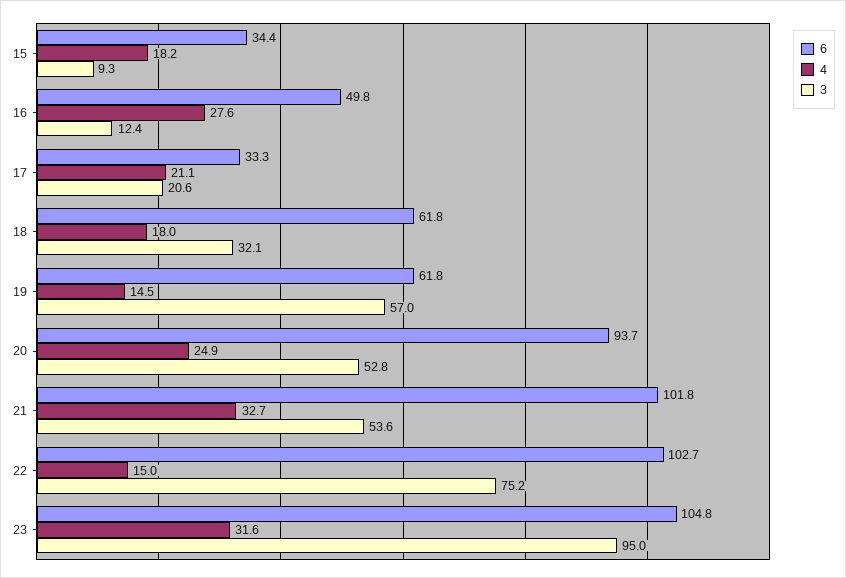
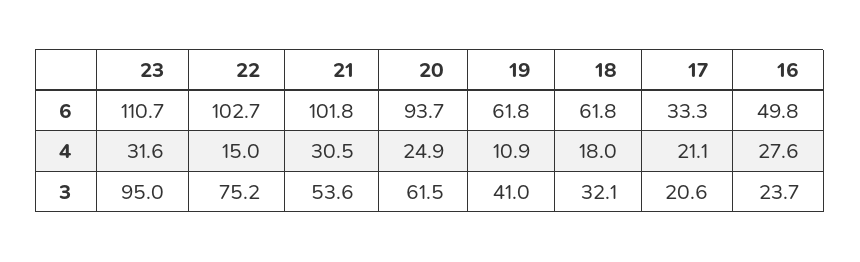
6, 15: 34.4 -> none
4, 15: 18.2 -> none
3, 15: 9.3 -> none
3, 16: 12.4 -> 23.7
4, 19: 14.5 -> 10.9
3, 19: 57 -> 41
3, 20: 52.8 -> 61.5
4, 21: 32.7 -> 30.5
6, 23: 104.8 -> 110.7

